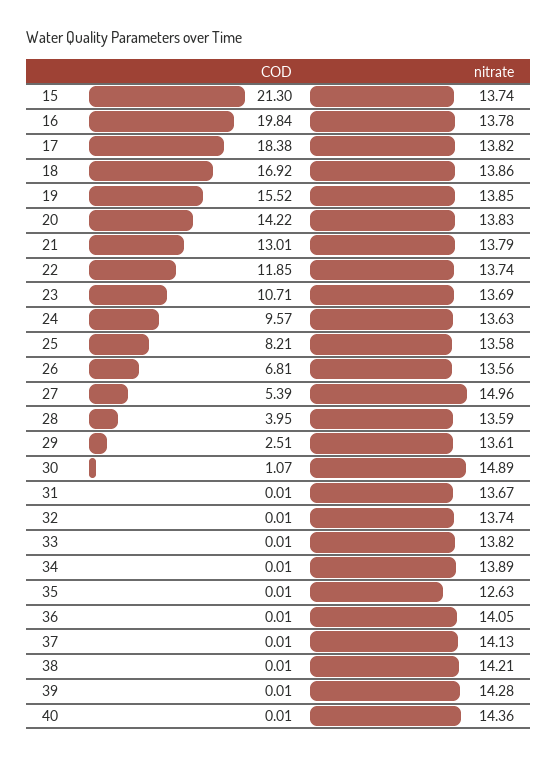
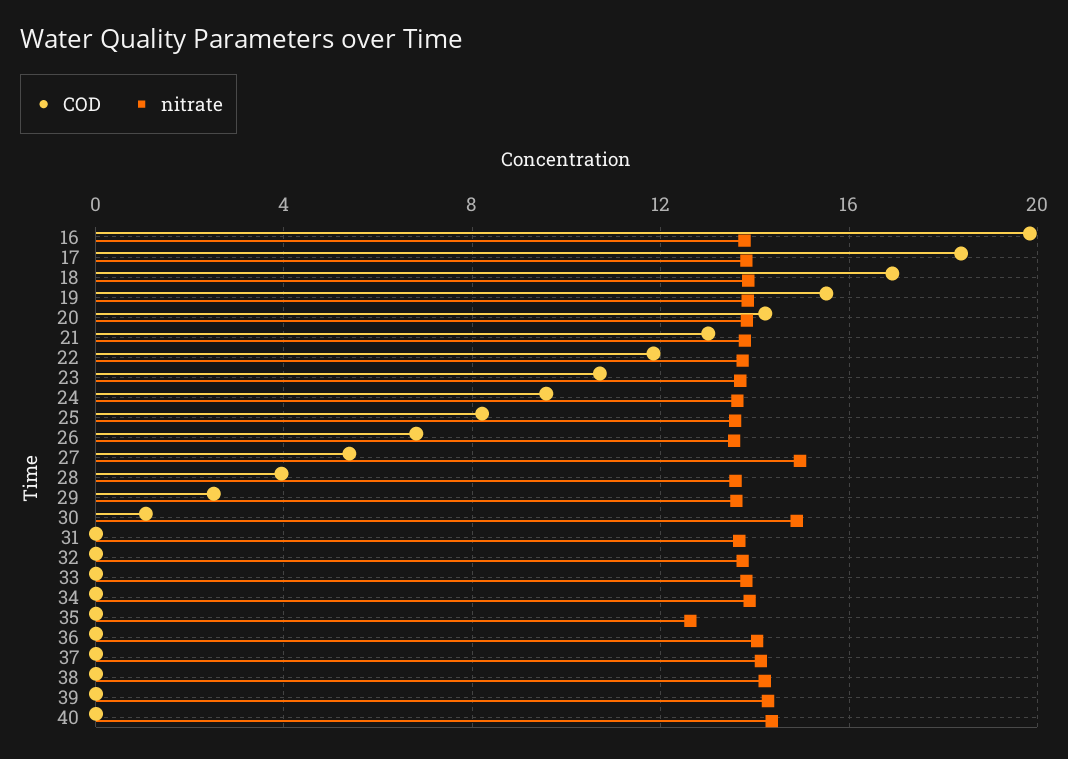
COD, 15: 21.3 -> none
nitrate, 15: 13.74 -> none

